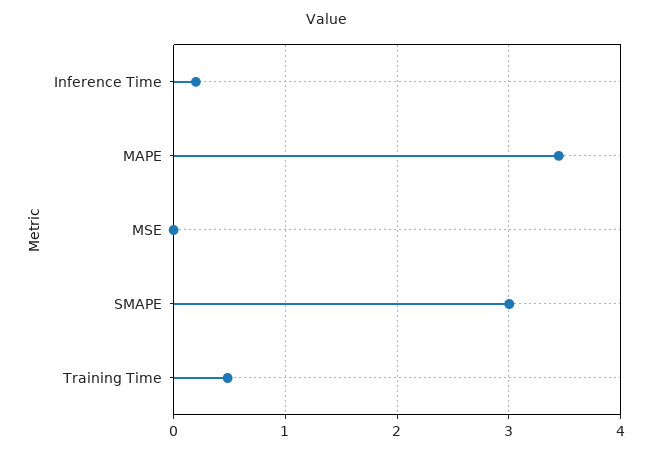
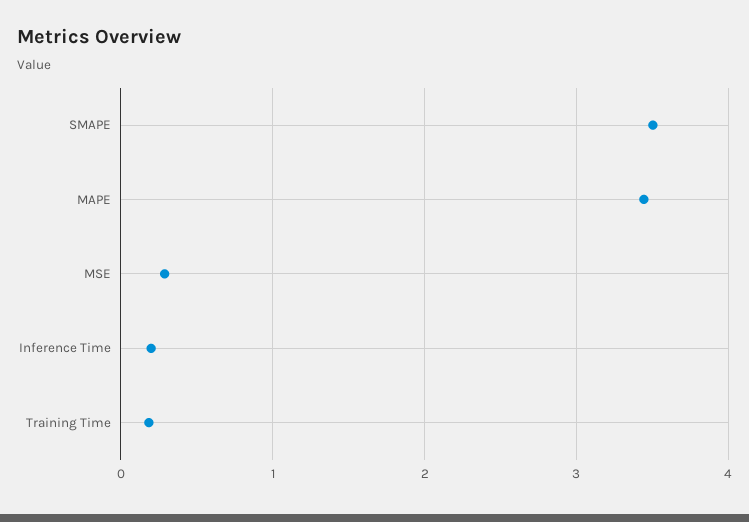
MSE: 0 -> 0.3
SMAPE: 3 -> 3.5
Training Time: 0.5 -> 0.2

